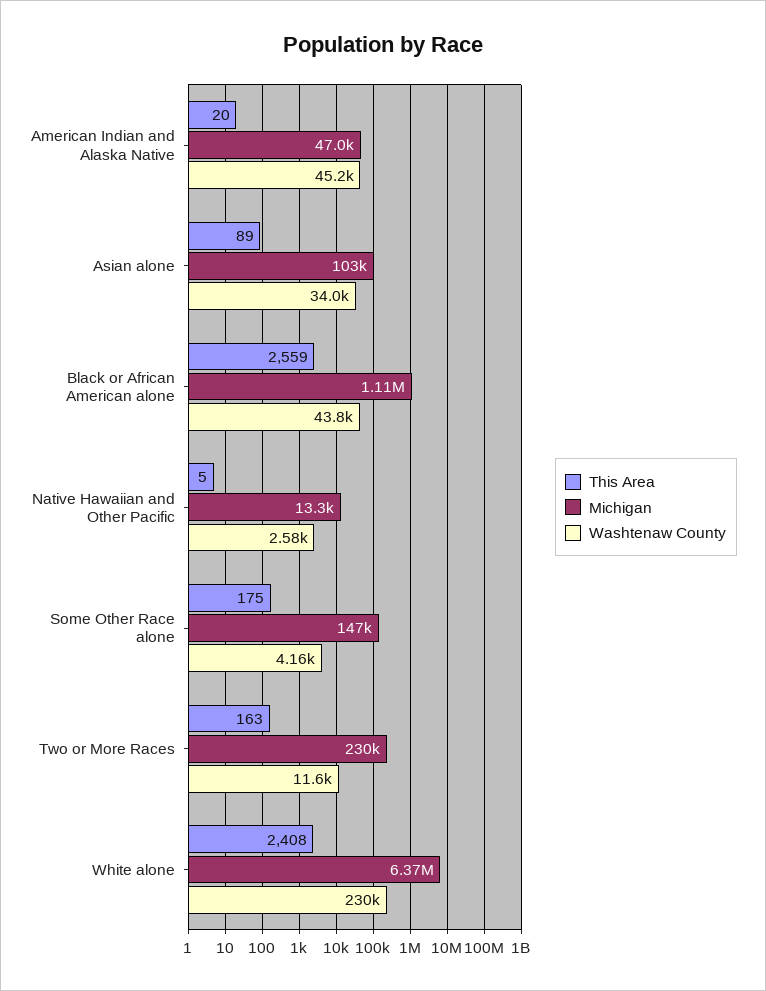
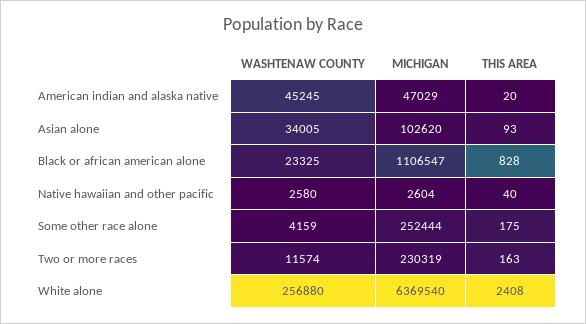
This Area, Asian alone: 89 -> 93
This Area, Black or African American alone: 2559 -> 828
Washtenaw County, Black or African American alone: 43800 -> 23325
This Area, Native Hawaiian and Other Pacific: 5 -> 40
Michigan, Native Hawaiian and Other Pacific: 13300 -> 2604
Michigan, Some Other Race alone: 147000 -> 252444
Washtenaw County, White alone: 230000 -> 256880

